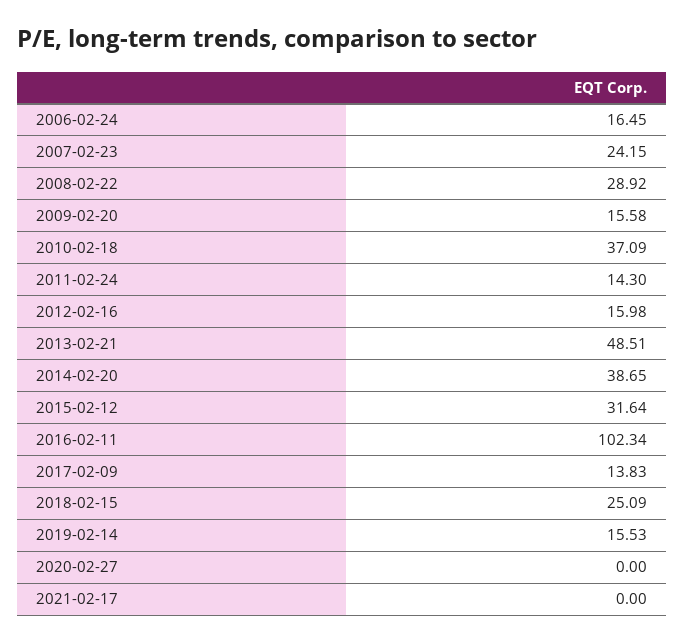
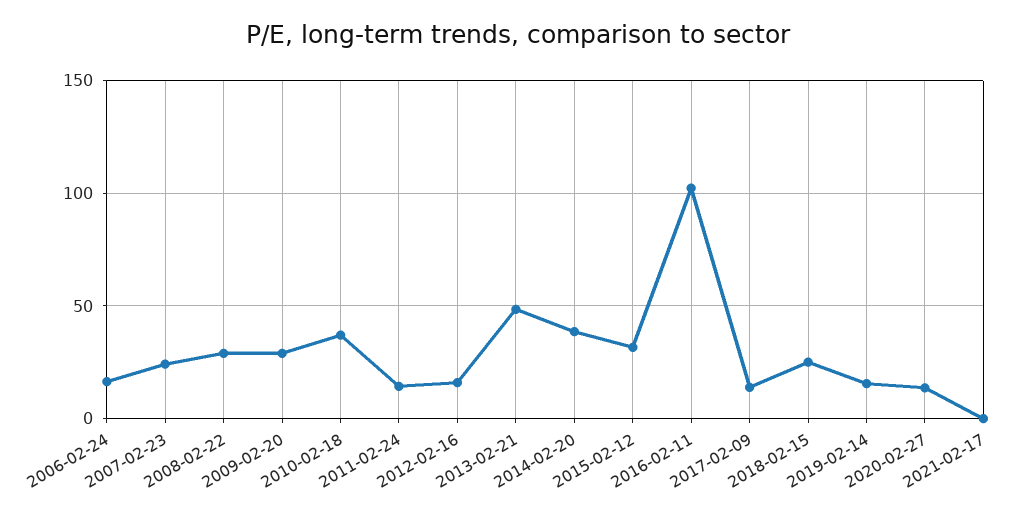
2009-02-20: 15.58 -> 30
2020-02-27: 0 -> 15

